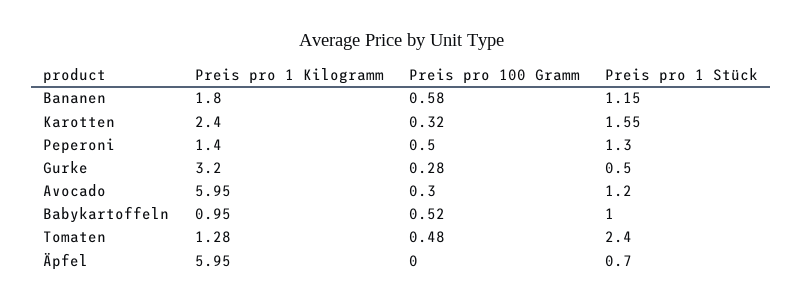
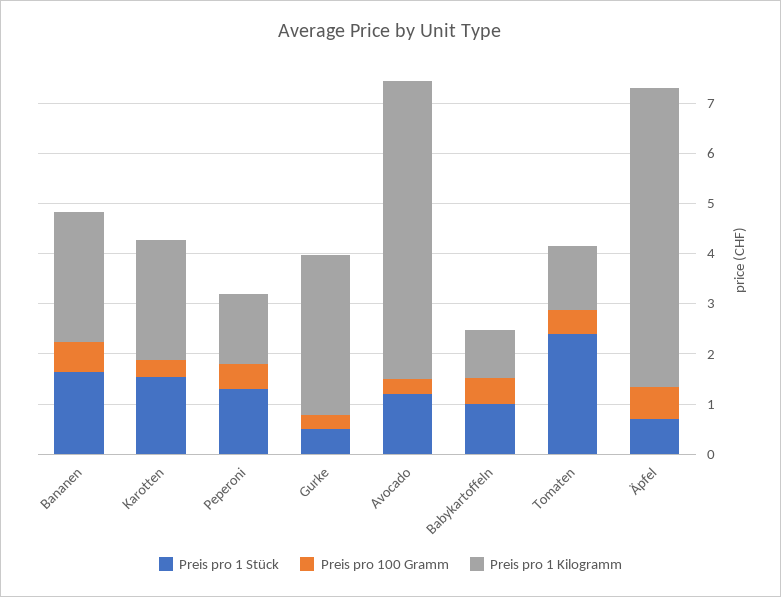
Preis pro 1 Kilogramm, Bananen: 1.8 -> 2.6
Preis pro 1 Stück, Bananen: 1.15 -> 1.6
Preis pro 100 Gramm, Äpfel: 0 -> 0.6

